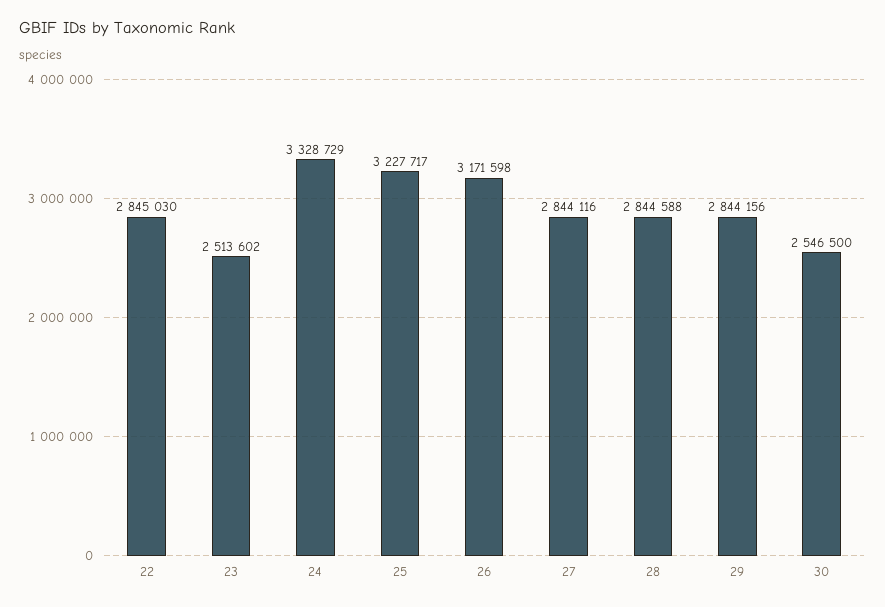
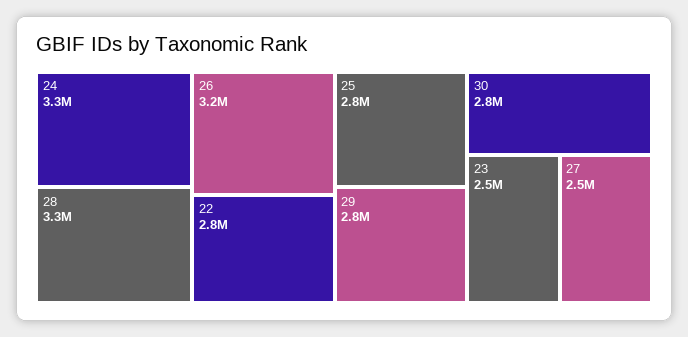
25: 3227717 -> 2800000
27: 2844116 -> 2500000
28: 2844588 -> 3300000
30: 2546500 -> 2800000

